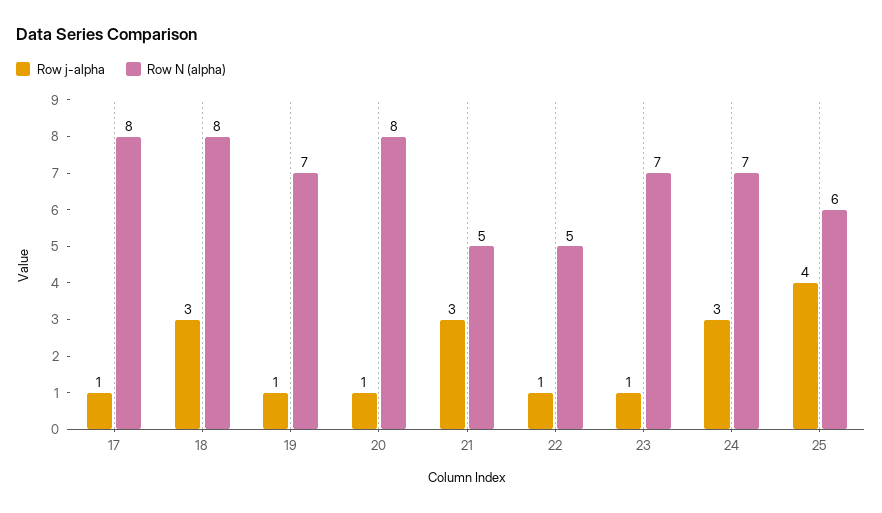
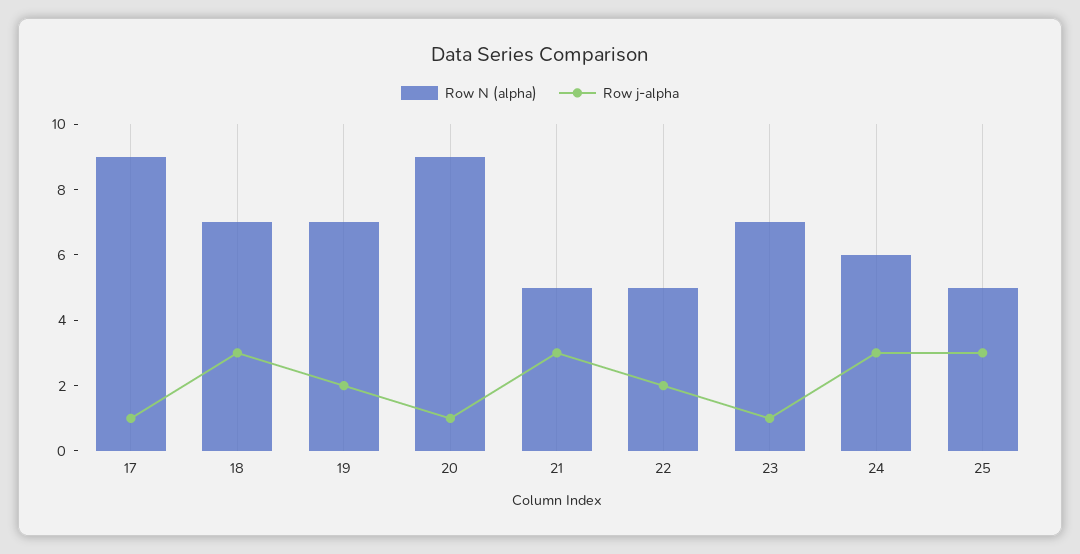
Row N (alpha), 17: 8 -> 9
Row N (alpha), 18: 8 -> 7
Row j-alpha, 19: 1 -> 2
Row N (alpha), 20: 8 -> 9
Row j-alpha, 22: 1 -> 2
Row N (alpha), 24: 7 -> 6
Row j-alpha, 25: 4 -> 3
Row N (alpha), 25: 6 -> 5

